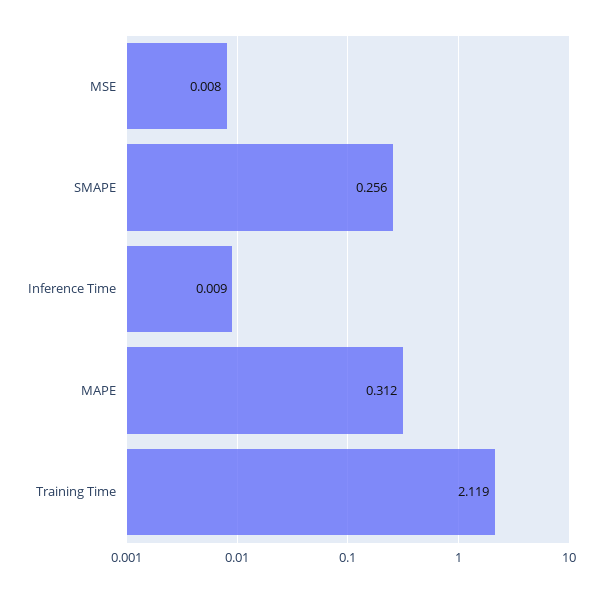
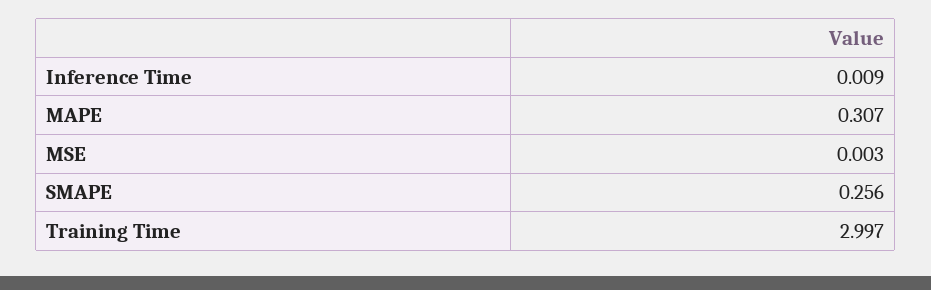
MSE: 0.008 -> 0.003
MAPE: 0.312 -> 0.307
Training Time: 2.119 -> 2.997

